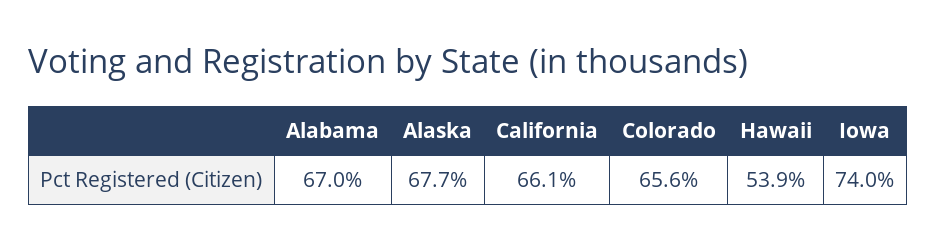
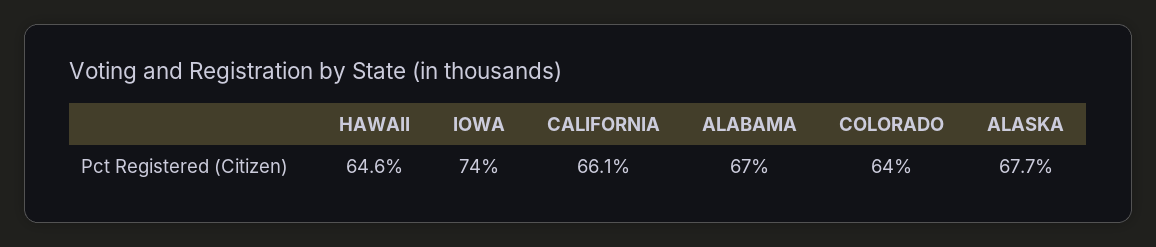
Colorado: 65.6 -> 64
Hawaii: 53.9 -> 64.6

